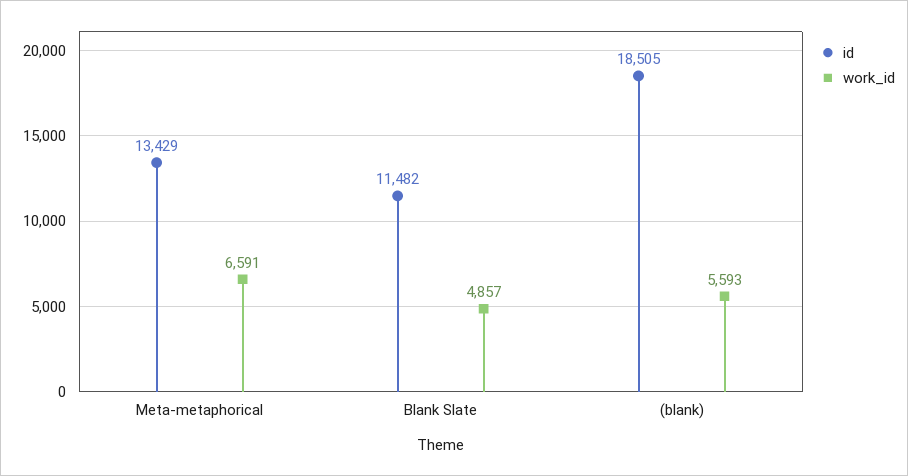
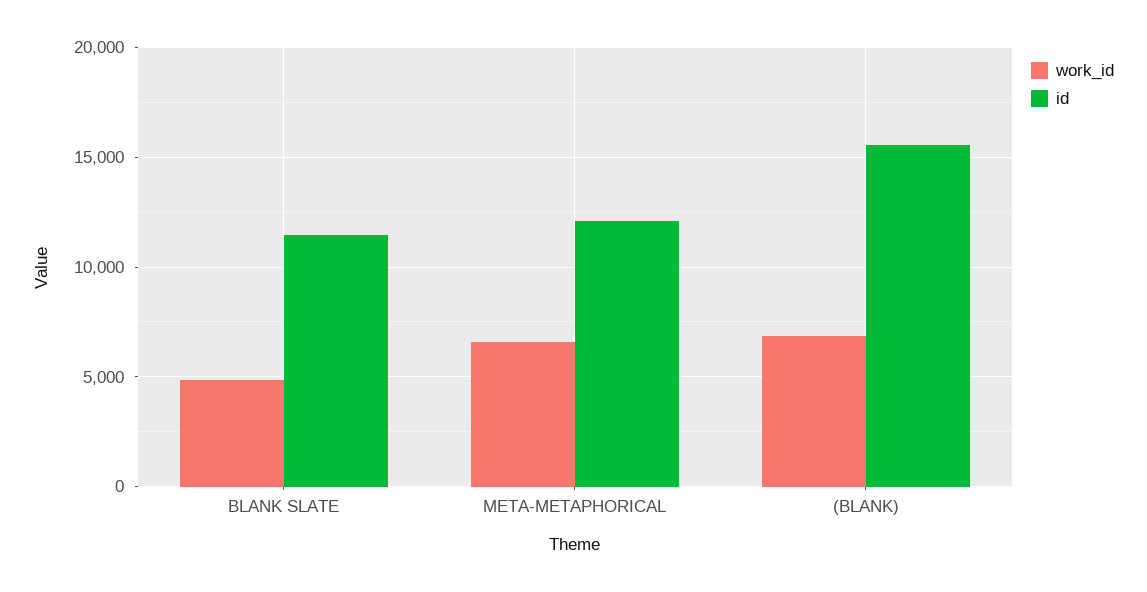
id, Meta-metaphorical: 13429 -> 12000
id, (blank): 18505 -> 15500
work_id, (blank): 5593 -> 7000

